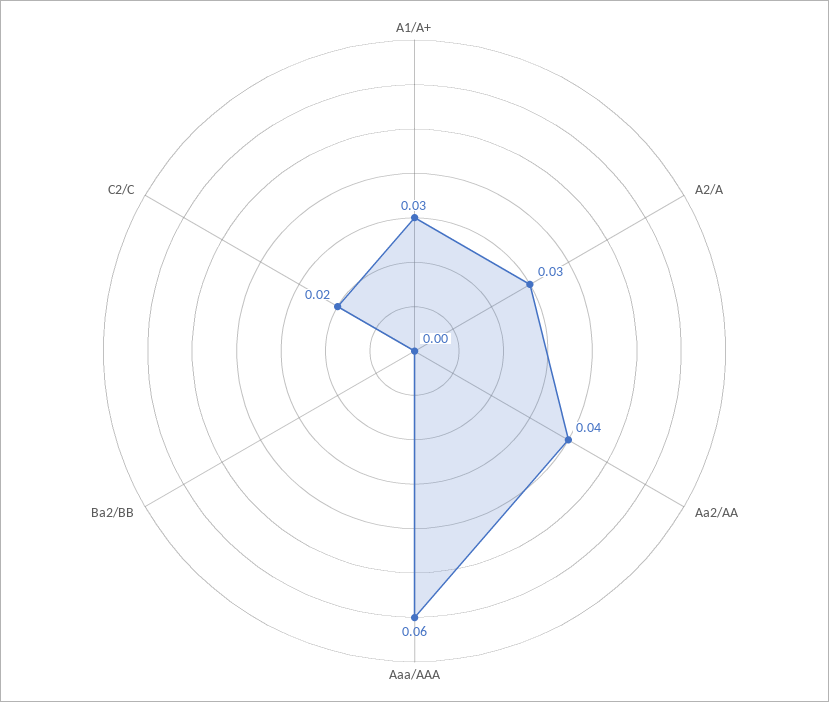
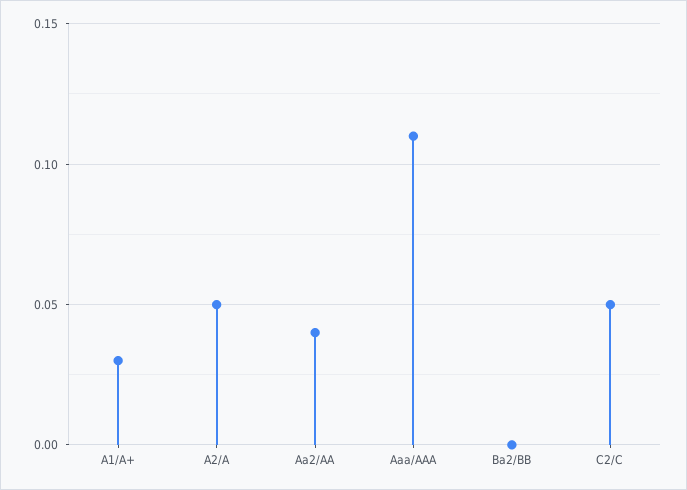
A2/A: 0.03 -> 0.05
Aaa/AAA: 0.06 -> 0.11
C2/C: 0.02 -> 0.05

